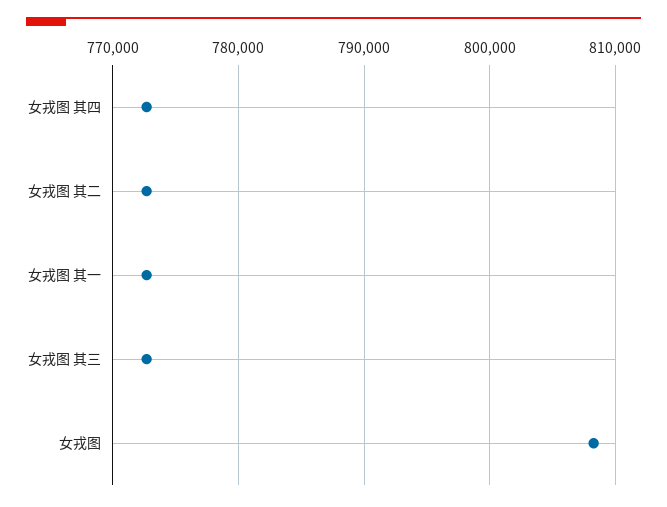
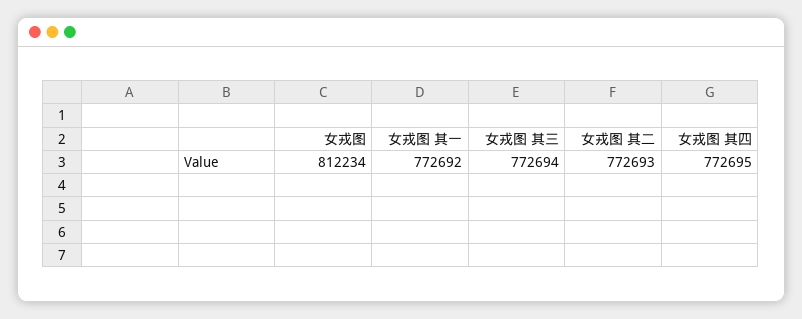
女戎图: 808000 -> 812234

